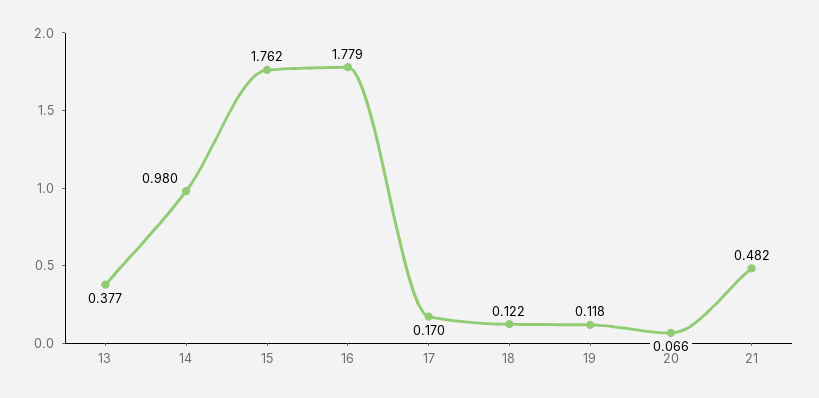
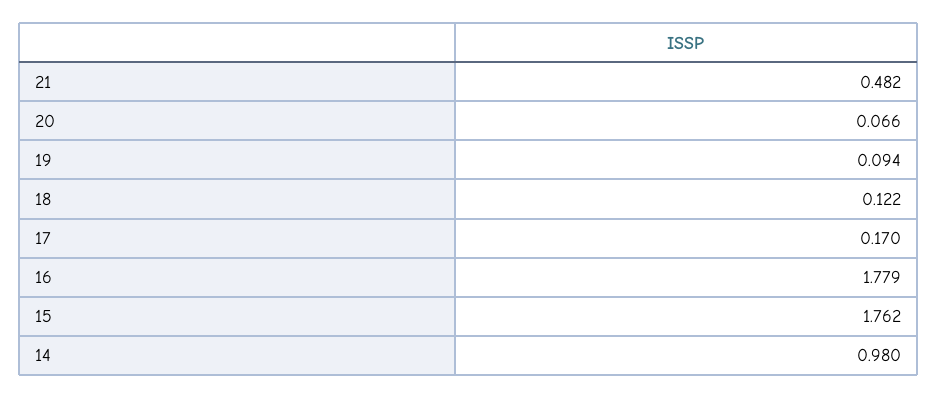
13: 0.377 -> none
19: 0.118 -> 0.094

